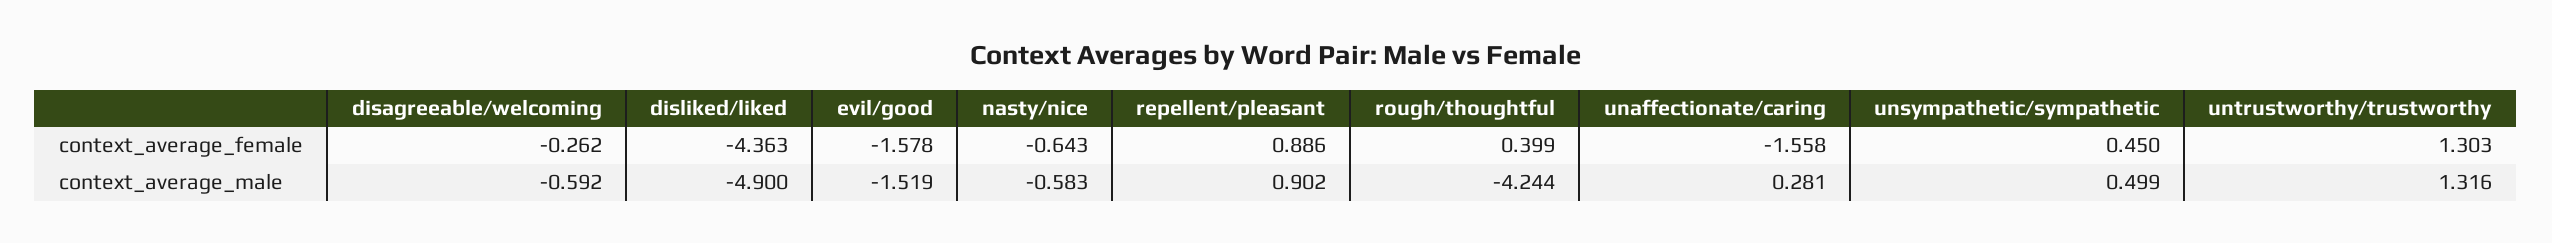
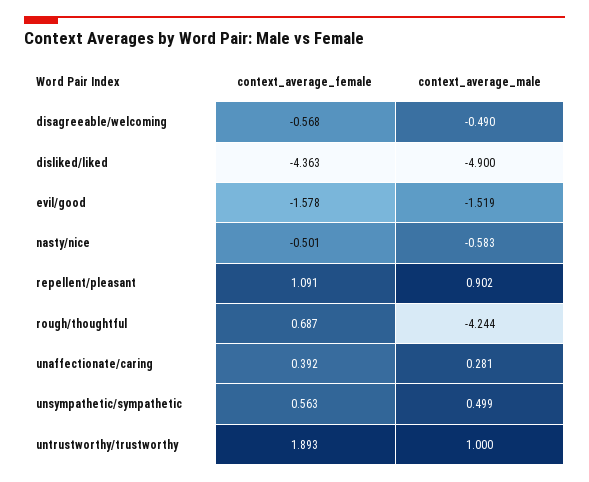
disagreeable/welcoming, context_average_female: -0.262 -> -0.568
nasty/nice, context_average_female: -0.643 -> -0.501
repellent/pleasant, context_average_female: 0.886 -> 1.091
rough/thoughtful, context_average_female: 0.399 -> 0.687
unaffectionate/caring, context_average_female: -1.558 -> 0.392
unsympathetic/sympathetic, context_average_female: 0.45 -> 0.563
untrustworthy/trustworthy, context_average_female: 1.303 -> 1.893
disagreeable/welcoming, context_average_male: -0.592 -> -0.49
untrustworthy/trustworthy, context_average_male: 1.316 -> 1

